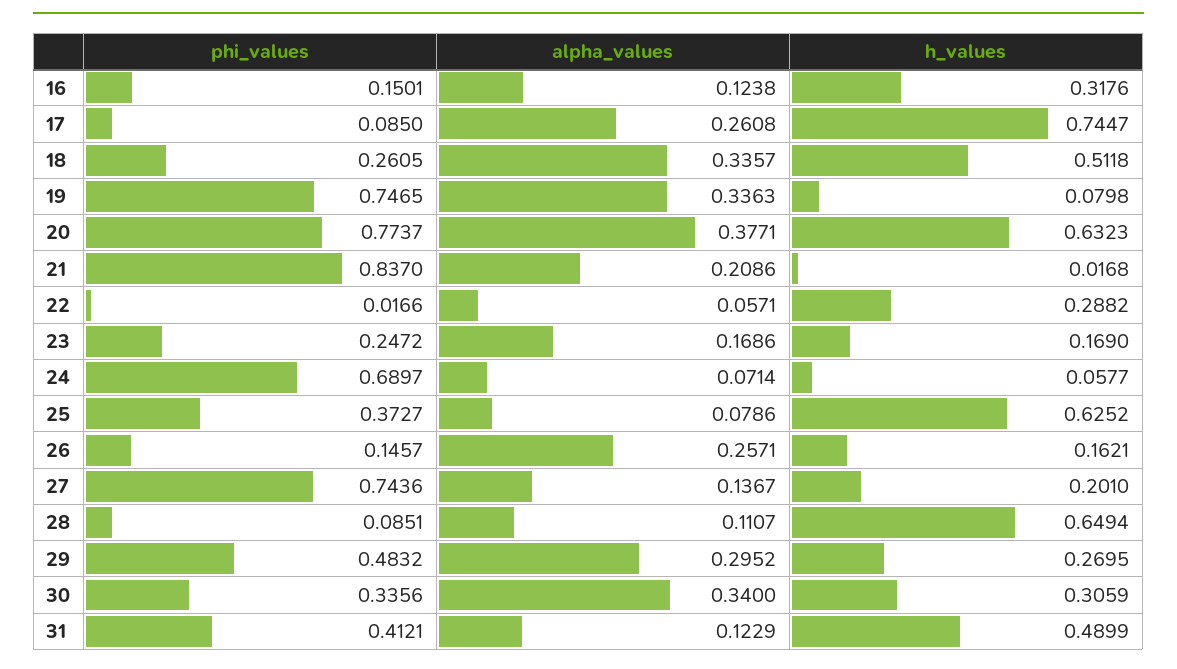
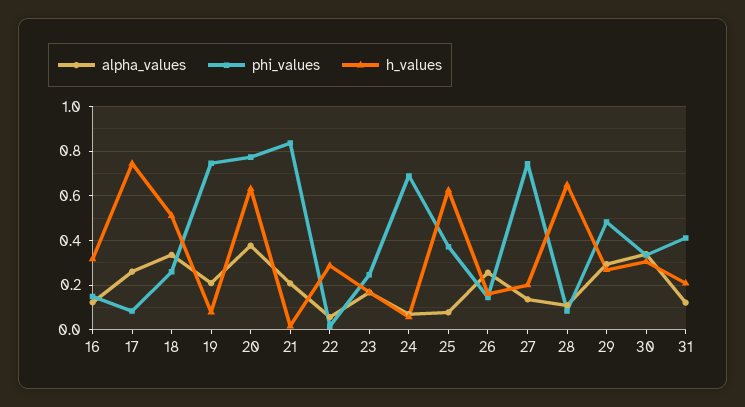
alpha_values, 19: 0.3363 -> 0.2
h_values, 31: 0.4899 -> 0.2

